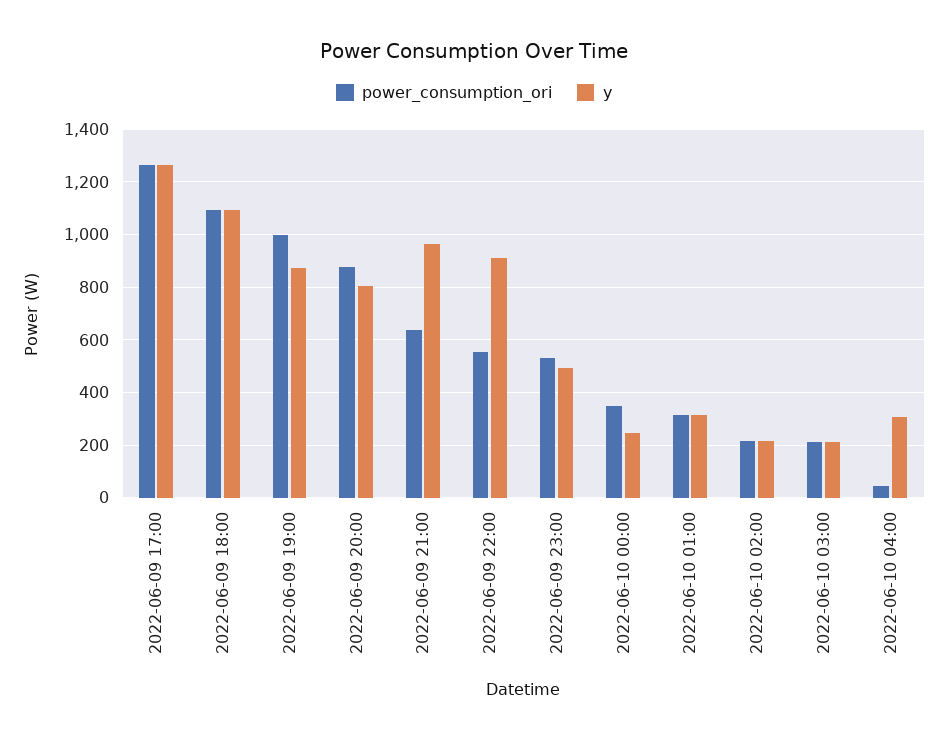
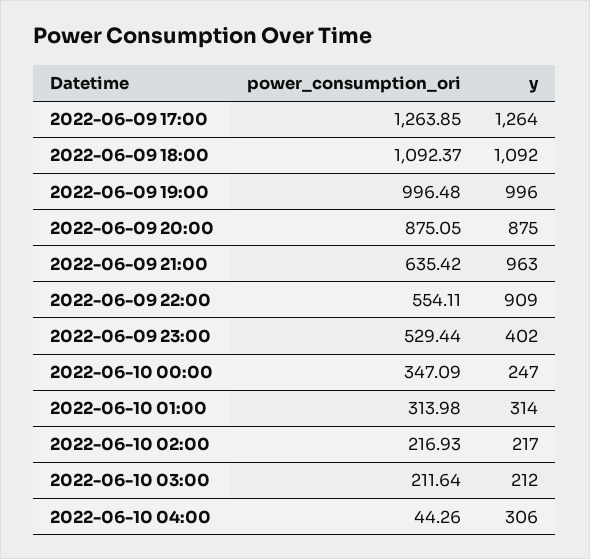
y, 2022-06-09 19:00: 875 -> 996
y, 2022-06-09 20:00: 800 -> 875
y, 2022-06-09 23:00: 500 -> 402

